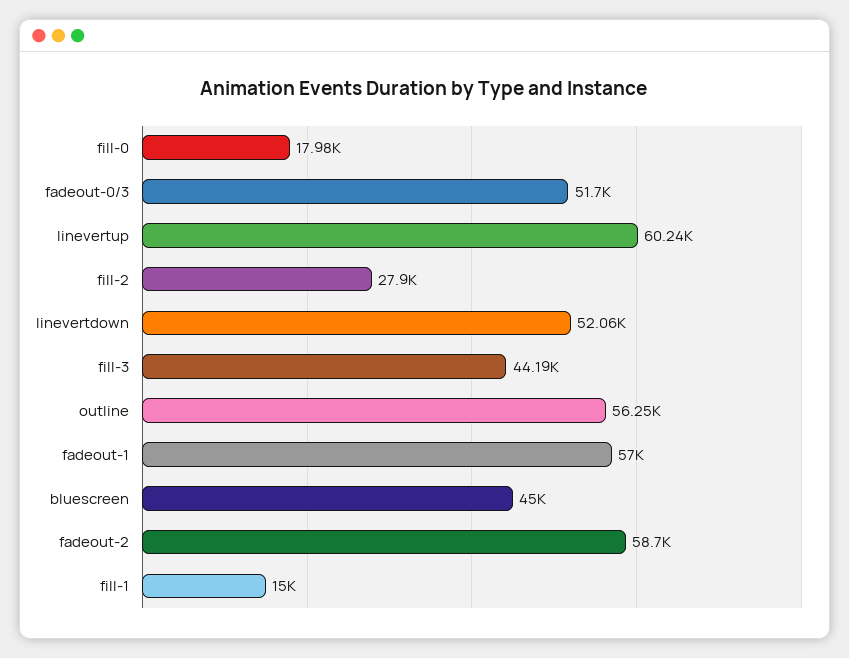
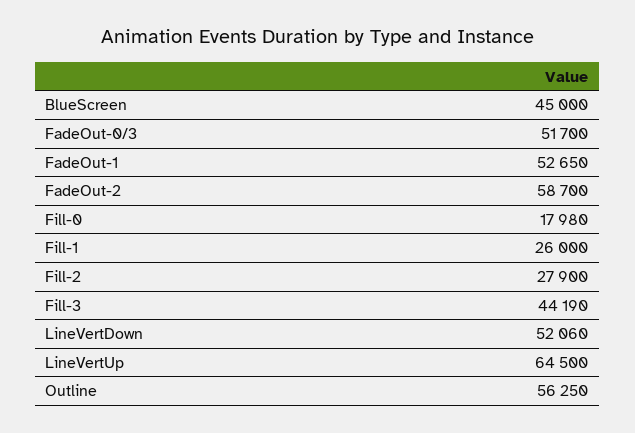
linevertup: 60240 -> 64500
fadeout-1: 57000 -> 52650
fill-1: 15000 -> 26000

